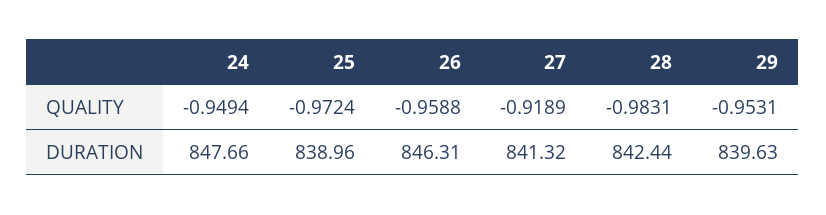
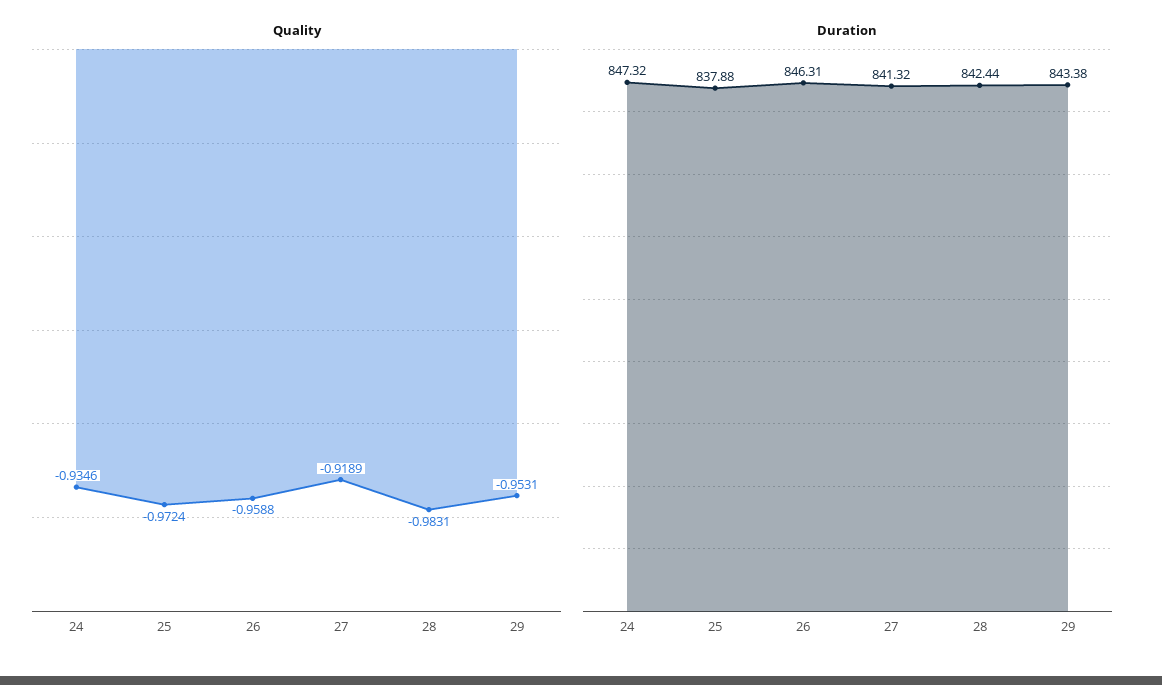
QUALITY, 24: -0.9494 -> -0.9346
DURATION, 24: 847.66 -> 847.32
DURATION, 25: 838.96 -> 837.88
DURATION, 29: 839.63 -> 843.38

